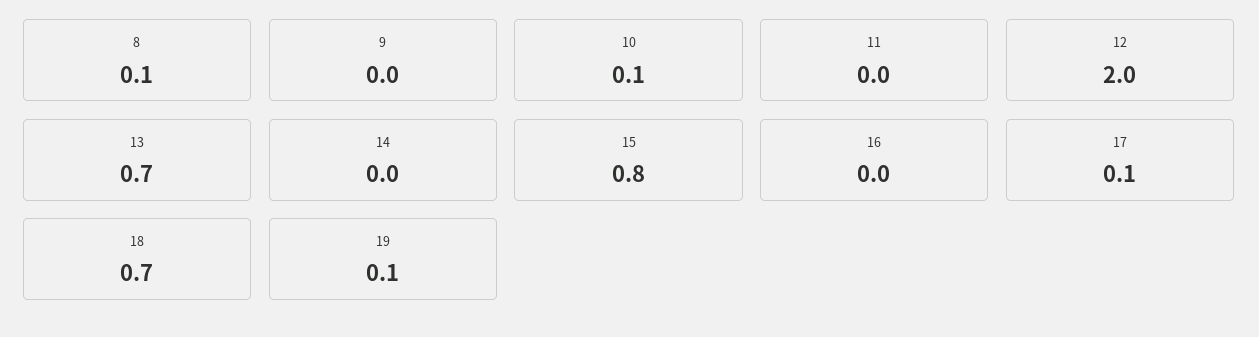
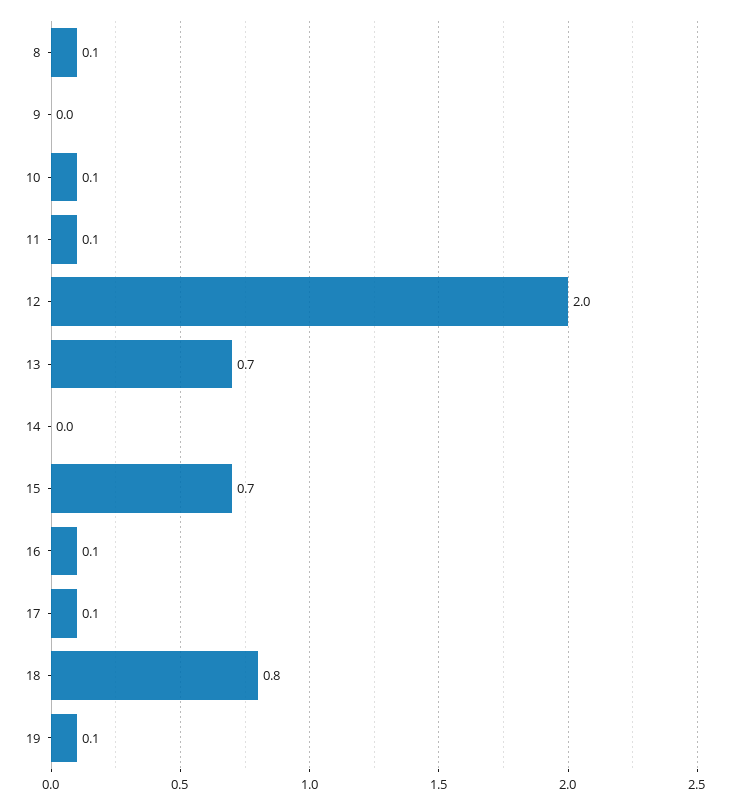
11: 0 -> 0.1
15: 0.8 -> 0.7
16: 0 -> 0.1
18: 0.7 -> 0.8

